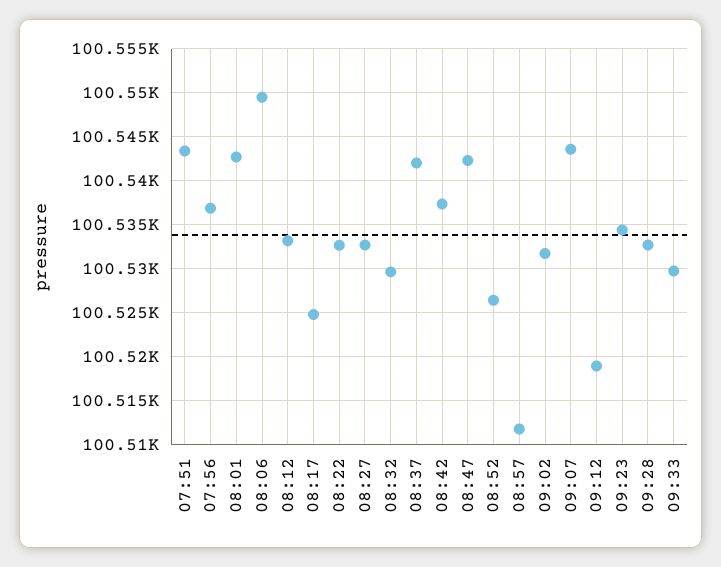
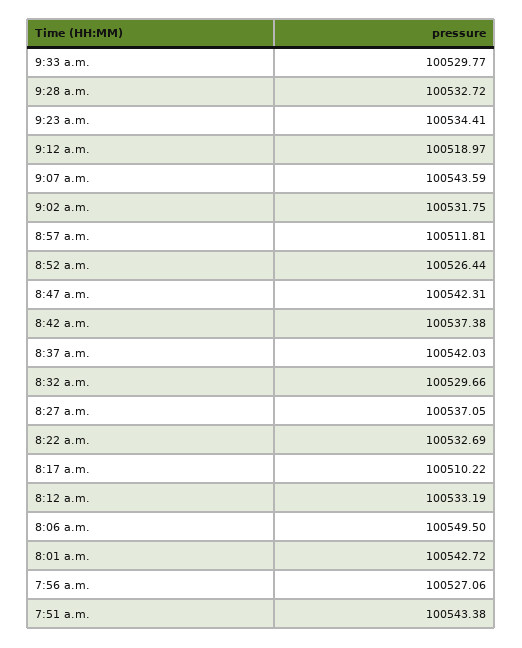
07:56: 100537 -> 100527.06
08:17: 100525 -> 100510.22
08:27: 100533 -> 100537.05

